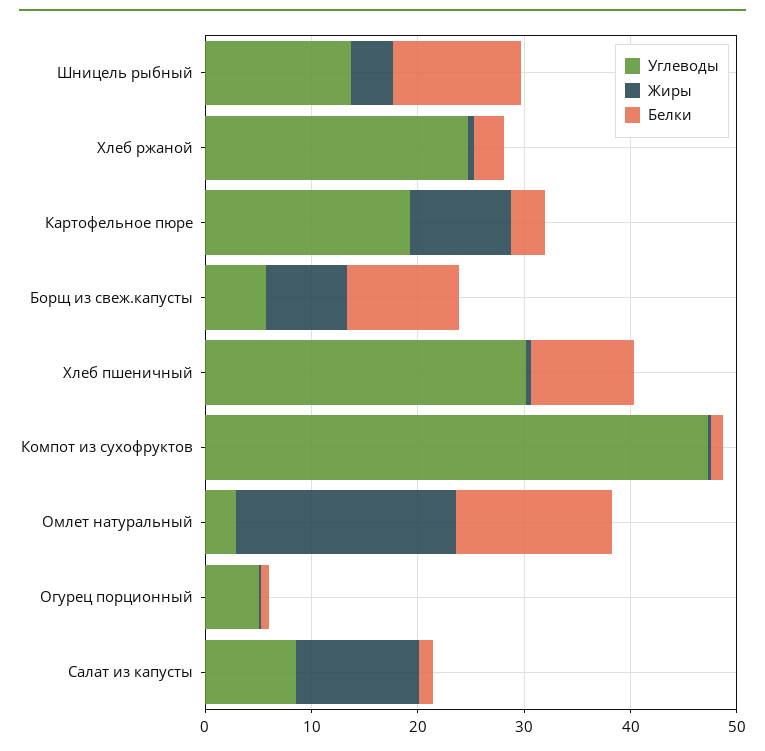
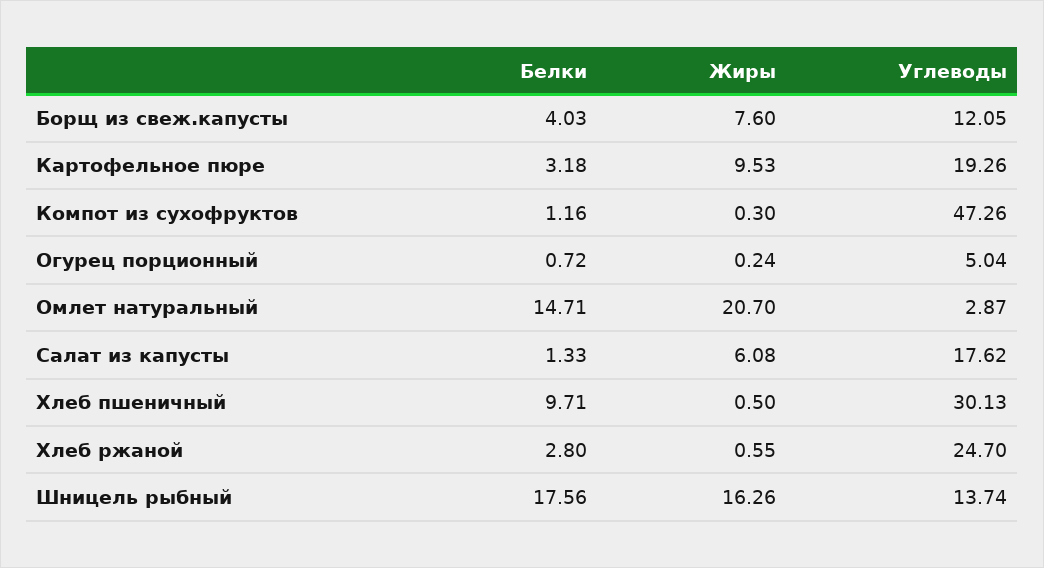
Жиры, Шницель рыбный: 4 -> 16.26
Белки, Шницель рыбный: 12 -> 17.56
Углеводы, Борщ из свеж.капусты: 6 -> 12.05
Белки, Борщ из свеж.капусты: 10 -> 4.03
Углеводы, Салат из капусты: 8 -> 17.62
Жиры, Салат из капусты: 12 -> 6.08

